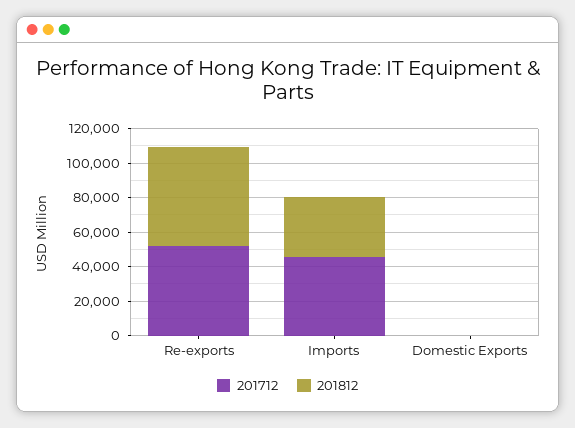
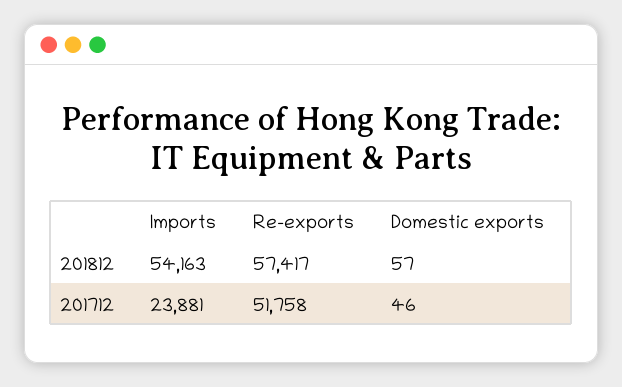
201712, Imports: 45000 -> 23881
201812, Imports: 35000 -> 54163

